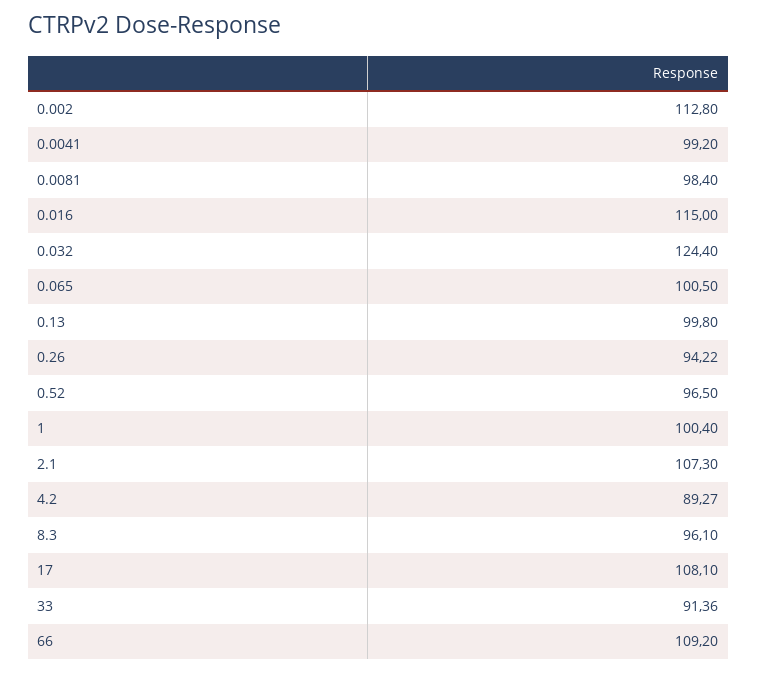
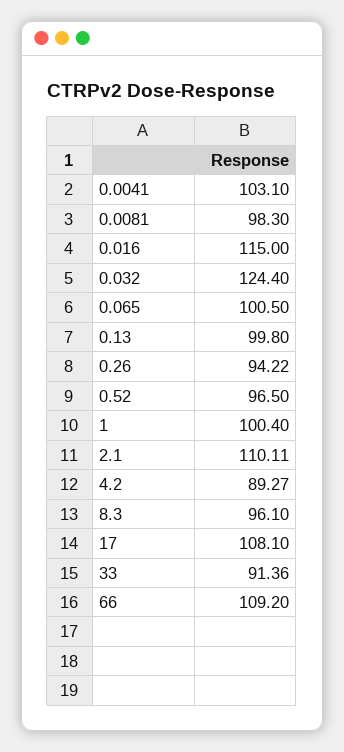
0.002: 112.8 -> none
0.0041: 99.2 -> 103.1
0.0081: 98.4 -> 98.3
2.1: 107.3 -> 110.11

